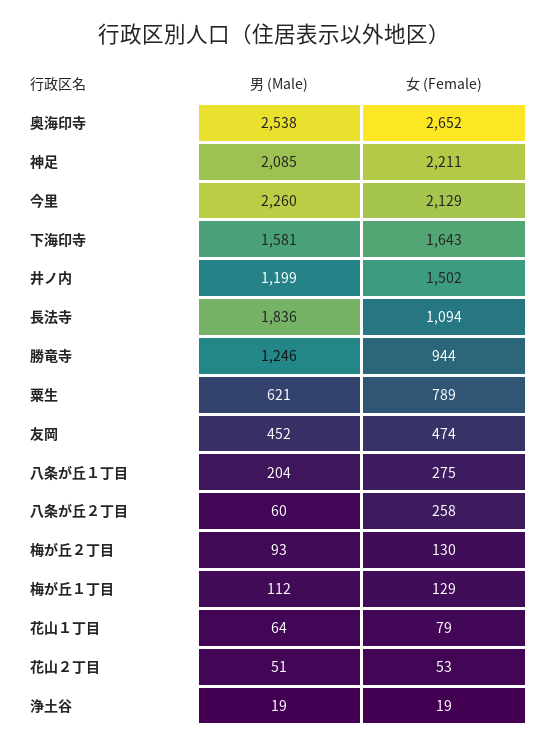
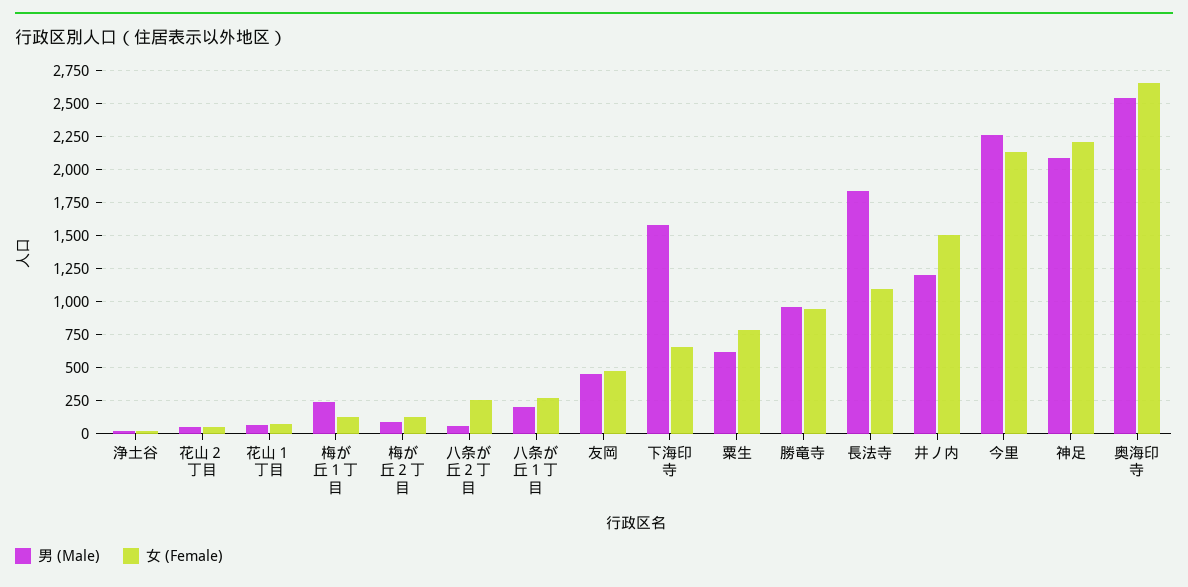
女 (Female), 下海印寺: 1643 -> 650
男 (Male), 勝竜寺: 1246 -> 950
男 (Male), 梅が丘１丁目: 112 -> 250

